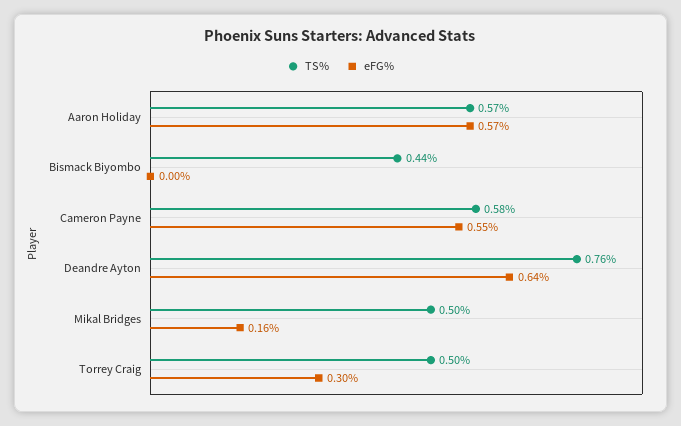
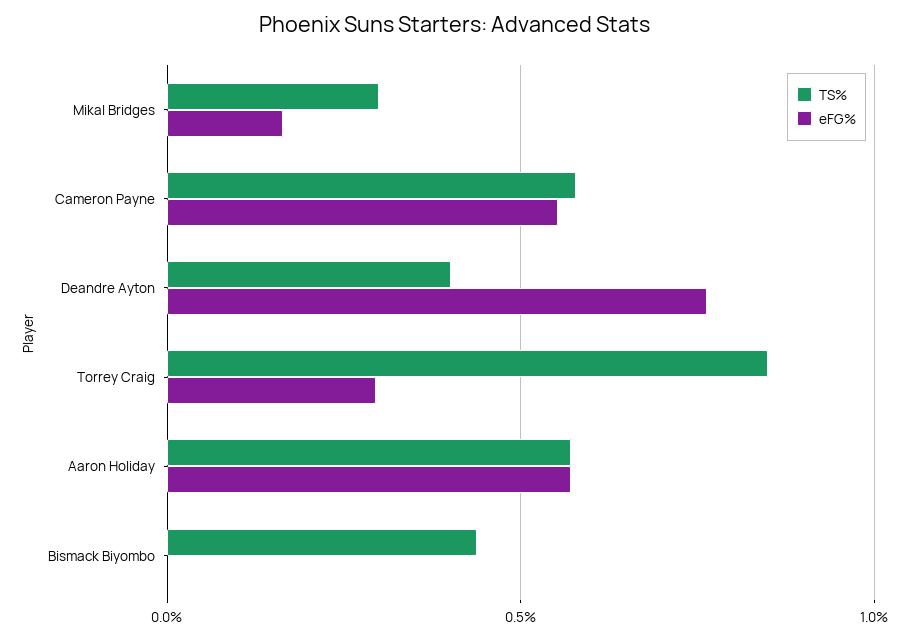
TS%, Deandre Ayton: 0.76 -> 0.4
eFG%, Deandre Ayton: 0.64 -> 0.75
TS%, Mikal Bridges: 0.5 -> 0.3
TS%, Torrey Craig: 0.5 -> 0.85

